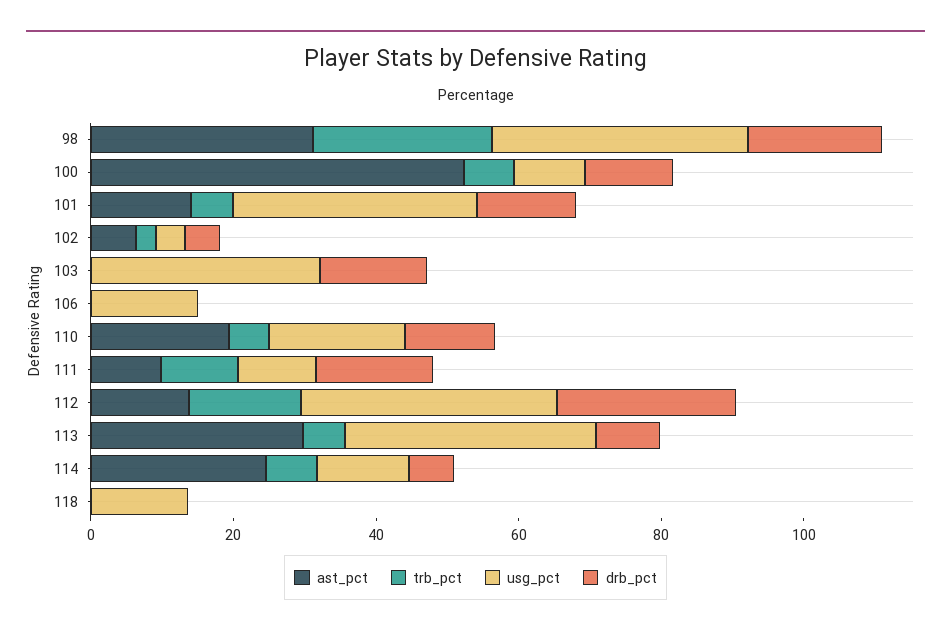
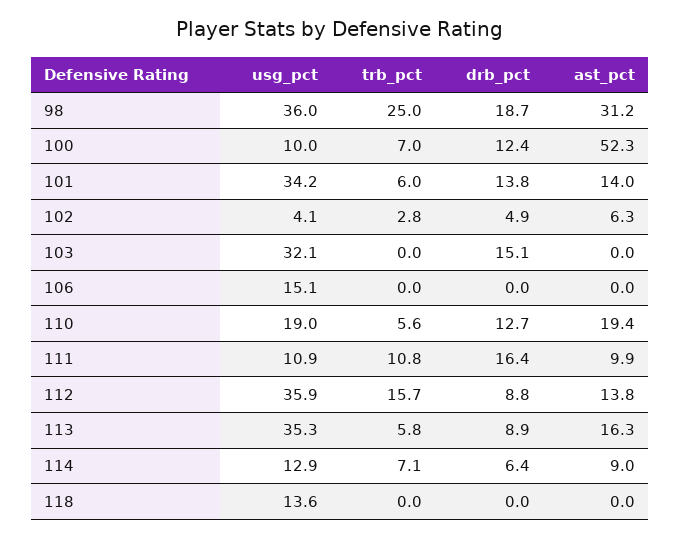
drb_pct, 112: 25 -> 8.8
ast_pct, 113: 30 -> 16.3
ast_pct, 114: 25 -> 9

